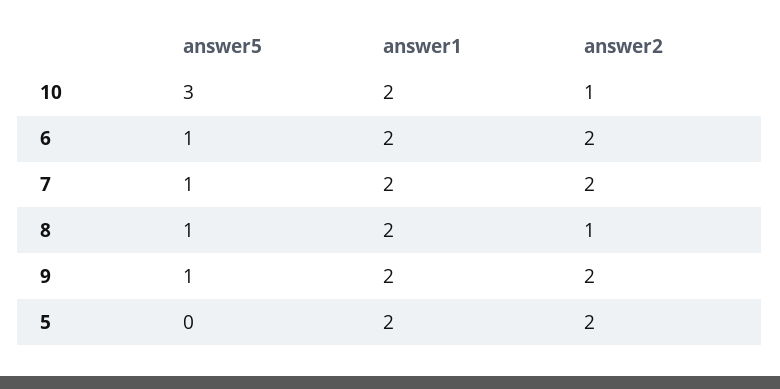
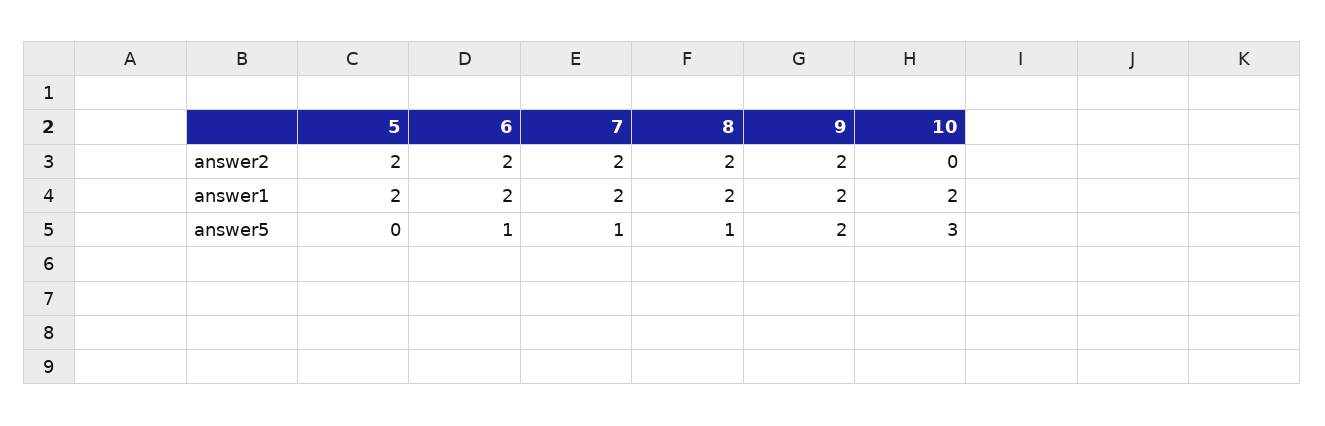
answer2, 10: 1 -> 0
answer2, 8: 1 -> 2
answer5, 9: 1 -> 2

